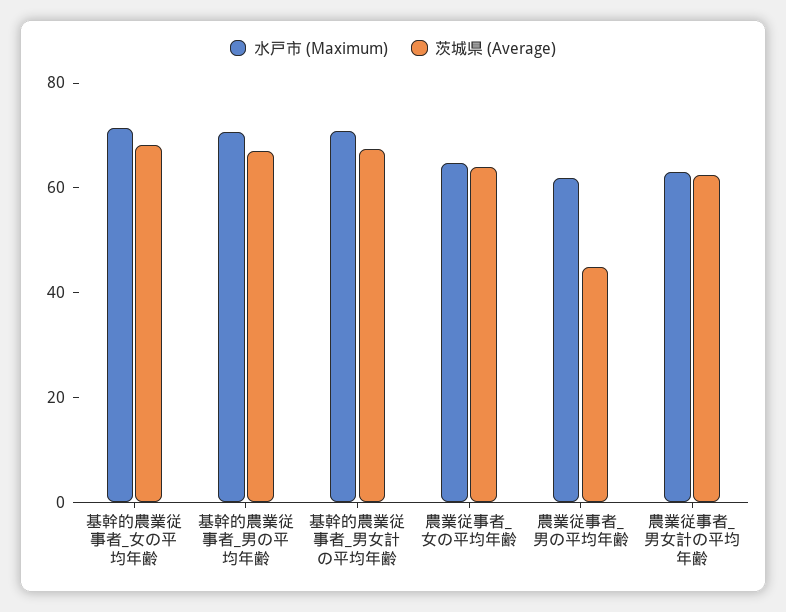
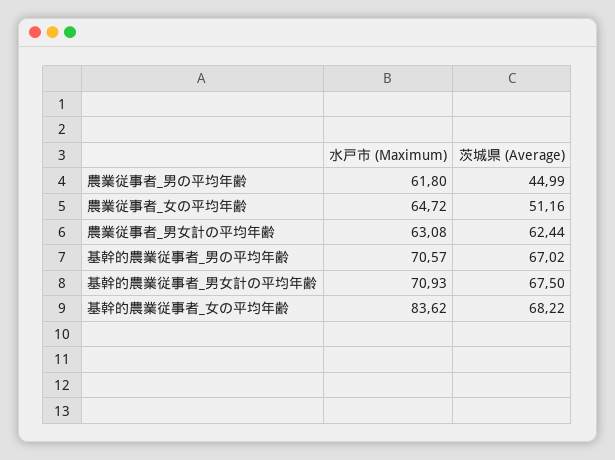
水戸市 (Maximum), 基幹的農業従事者_女の平均年齢: 70 -> 83.62
茨城県 (Average), 農業従事者_女の平均年齢: 65 -> 51.16

